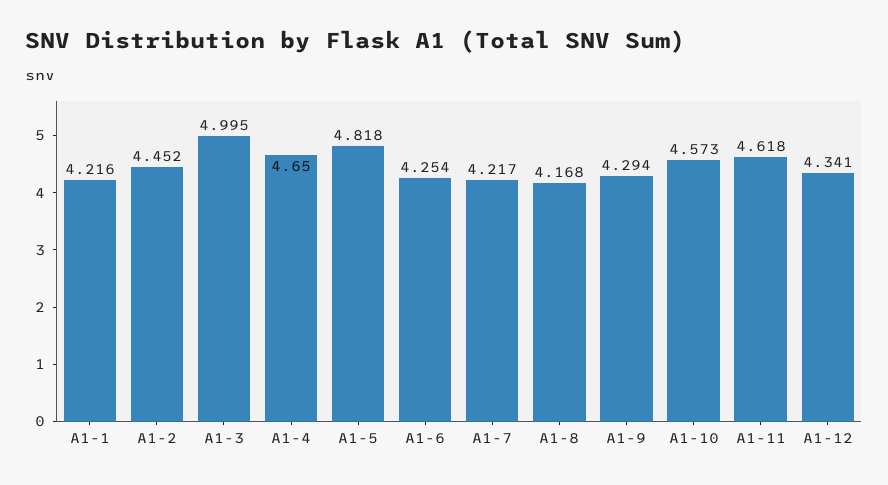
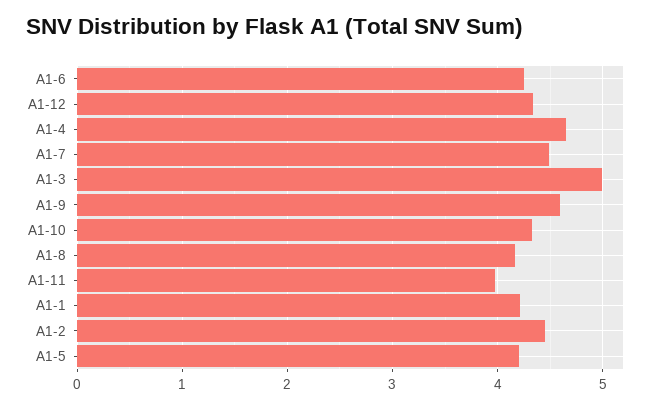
A1-5: 4.818 -> 4.2
A1-7: 4.217 -> 4.5
A1-9: 4.294 -> 4.6
A1-10: 4.573 -> 4.3
A1-11: 4.618 -> 4

